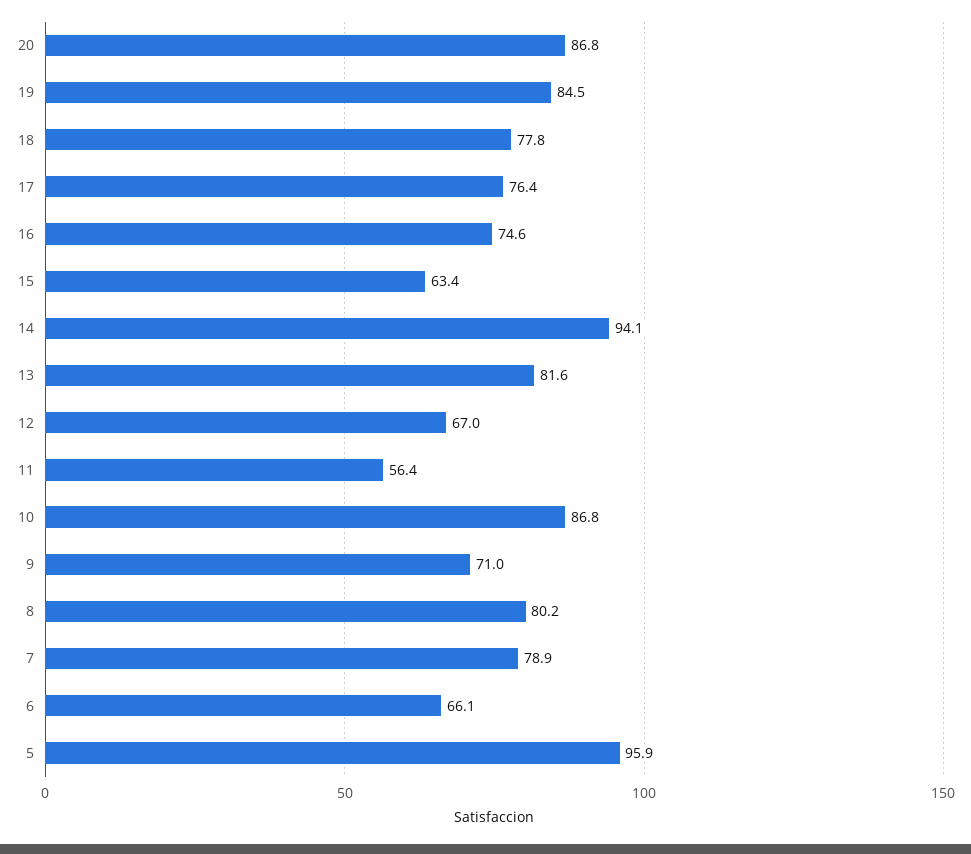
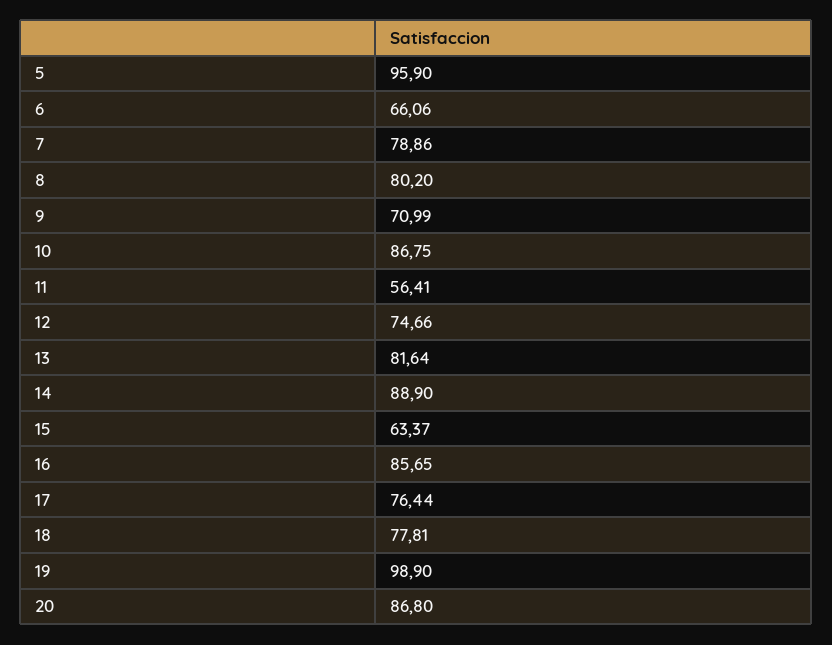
19: 84.5 -> 98.9
16: 74.6 -> 85.65
14: 94.1 -> 88.9
12: 67 -> 74.66

